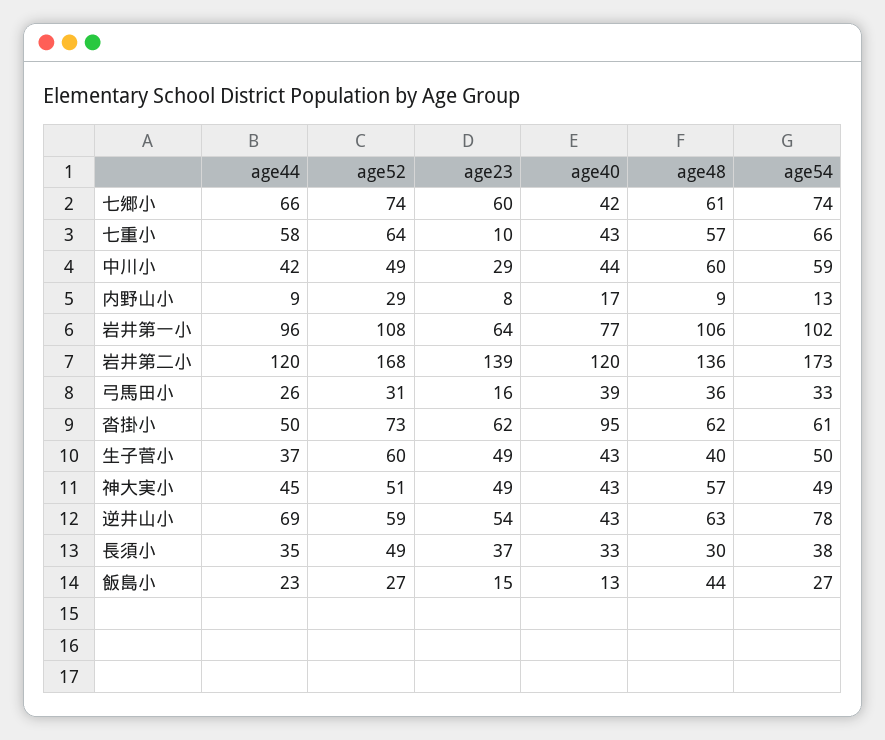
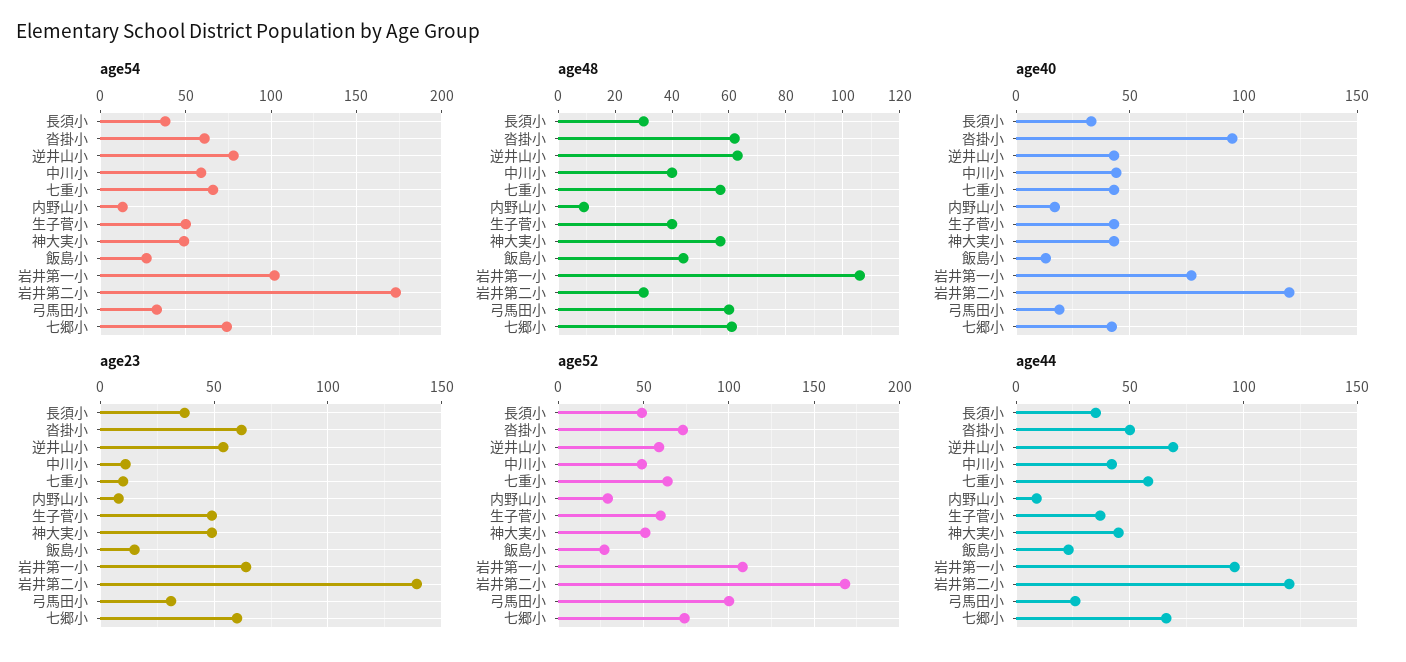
age23, 中川小: 29 -> 10
age48, 中川小: 60 -> 40
age48, 岩井第二小: 136 -> 30
age52, 弓馬田小: 31 -> 100
age23, 弓馬田小: 16 -> 30
age40, 弓馬田小: 39 -> 20
age48, 弓馬田小: 36 -> 60

